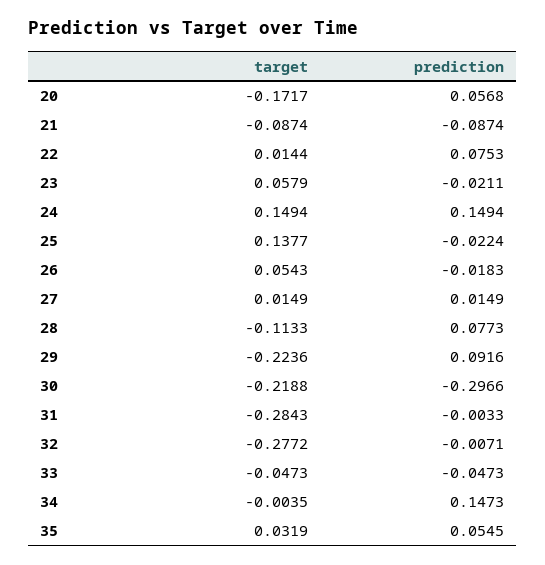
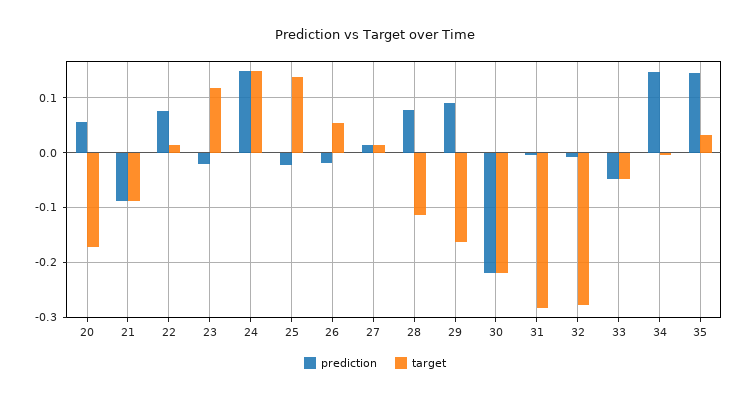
target, 23: 0.0579 -> 0.12
target, 29: -0.2236 -> -0.16
prediction, 30: -0.2966 -> -0.22
prediction, 35: 0.0545 -> 0.14

